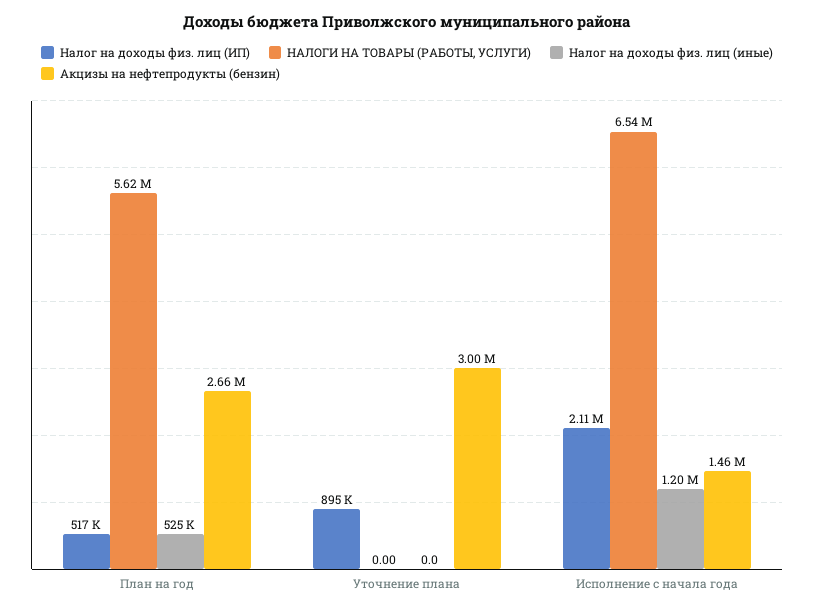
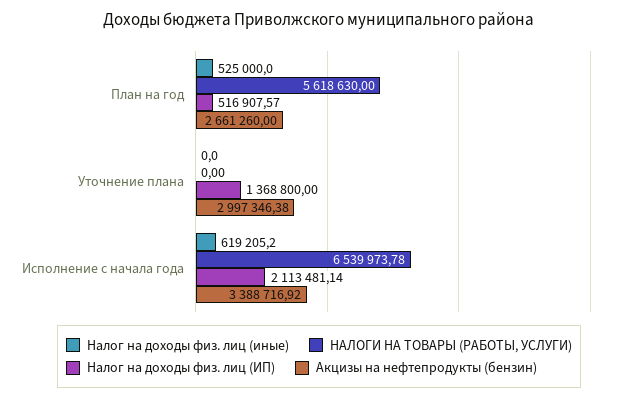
Налог на доходы физ. лиц (ИП), Уточнение плана: 895000 -> 1368800
Налог на доходы физ. лиц (иные), Исполнение с начала года: 1200000 -> 619205.2
Акцизы на нефтепродукты (бензин), Исполнение с начала года: 1460000 -> 3388716.92

